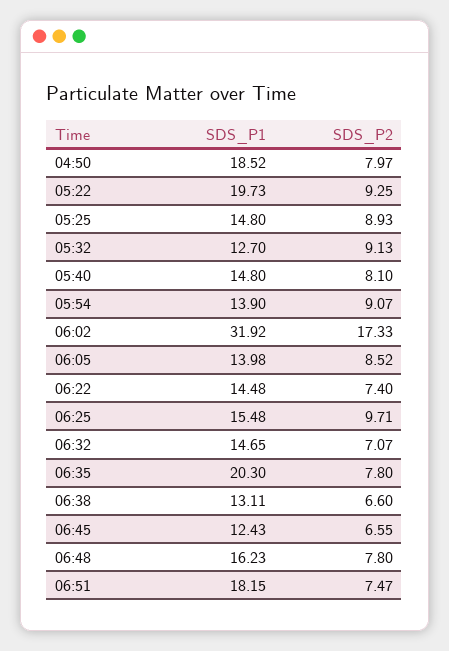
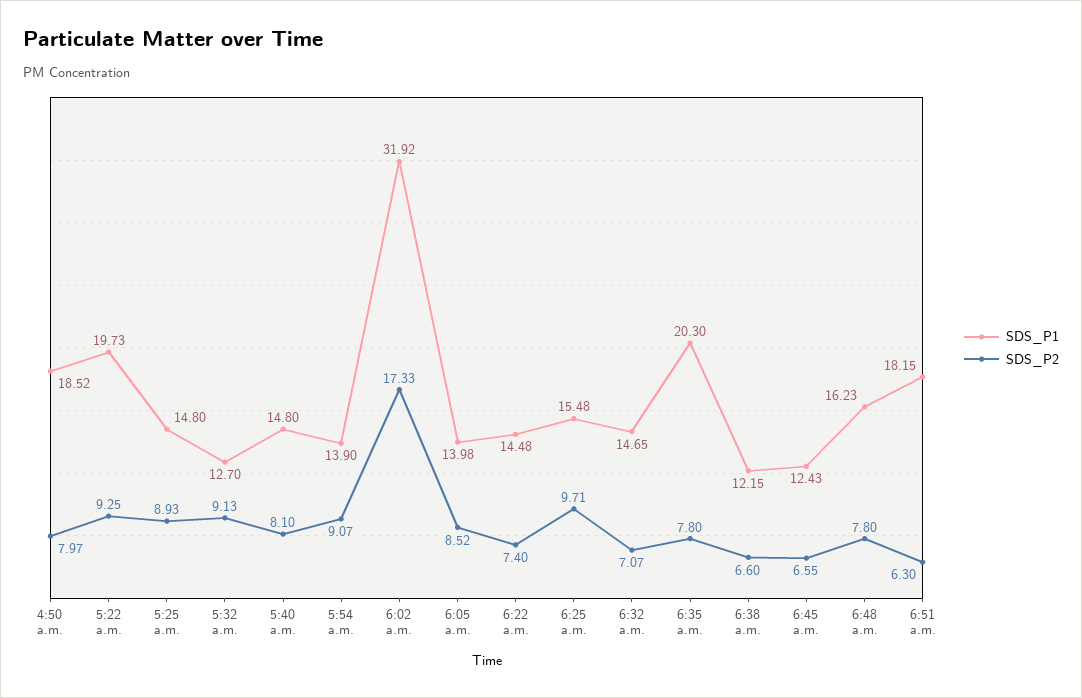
SDS_P1, 06:38: 13.11 -> 12.15
SDS_P2, 06:51: 7.47 -> 6.3

